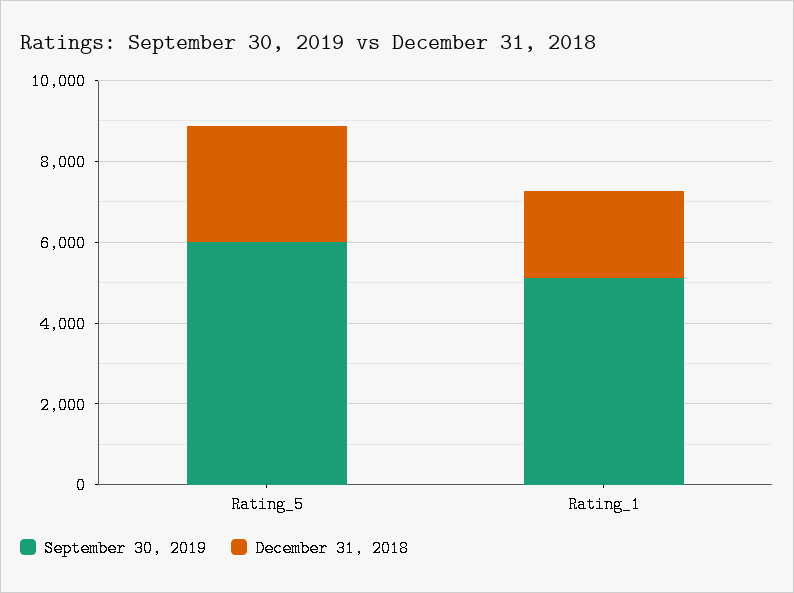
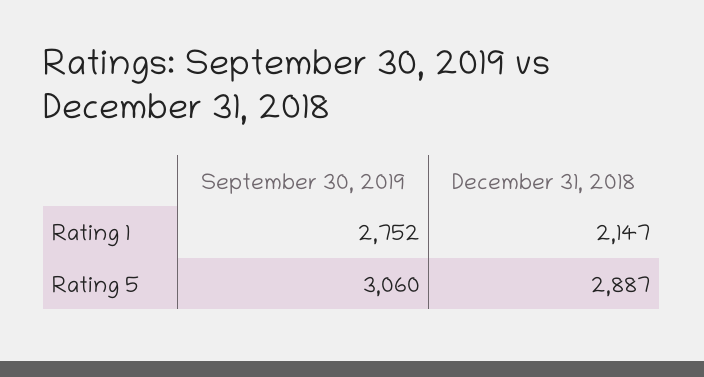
September 30, 2019, Rating_5: 6000 -> 3060
September 30, 2019, Rating_1: 5000 -> 2752

